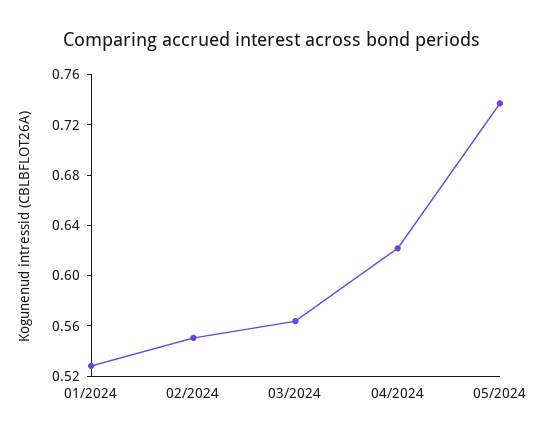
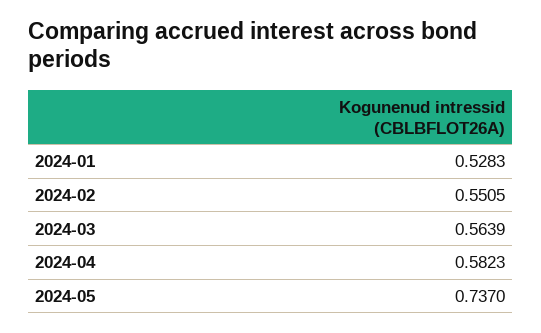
04/2024: 0.62 -> 0.5823

